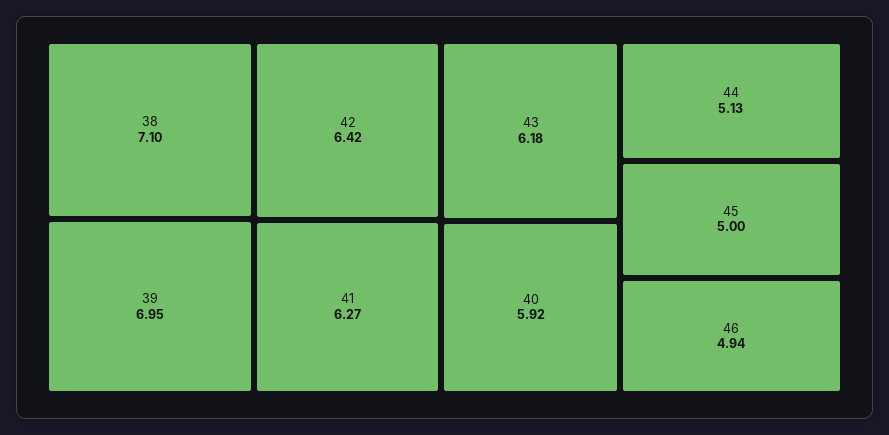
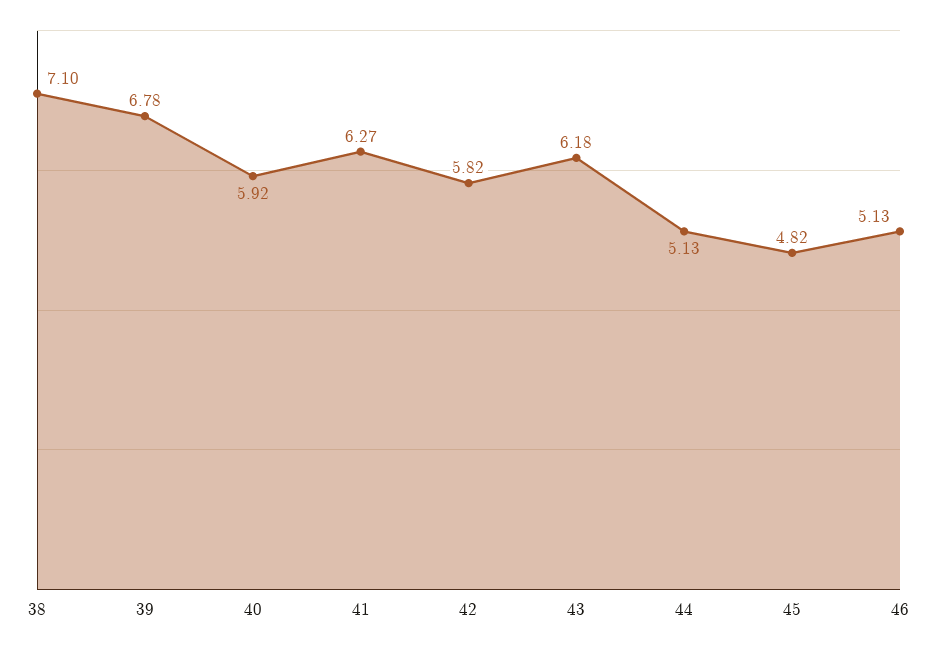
39: 6.95 -> 6.78
42: 6.42 -> 5.82
45: 5 -> 4.82
46: 4.94 -> 5.13

